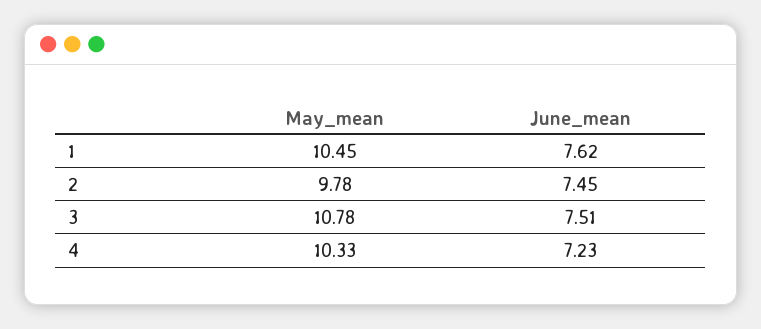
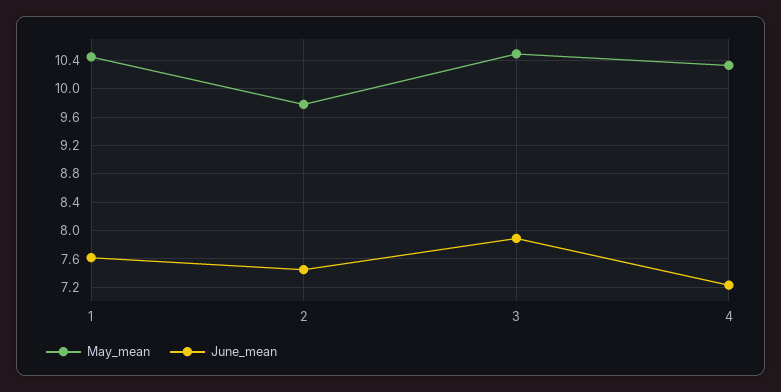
May_mean, 3: 10.78 -> 10.5
June_mean, 3: 7.51 -> 7.9

